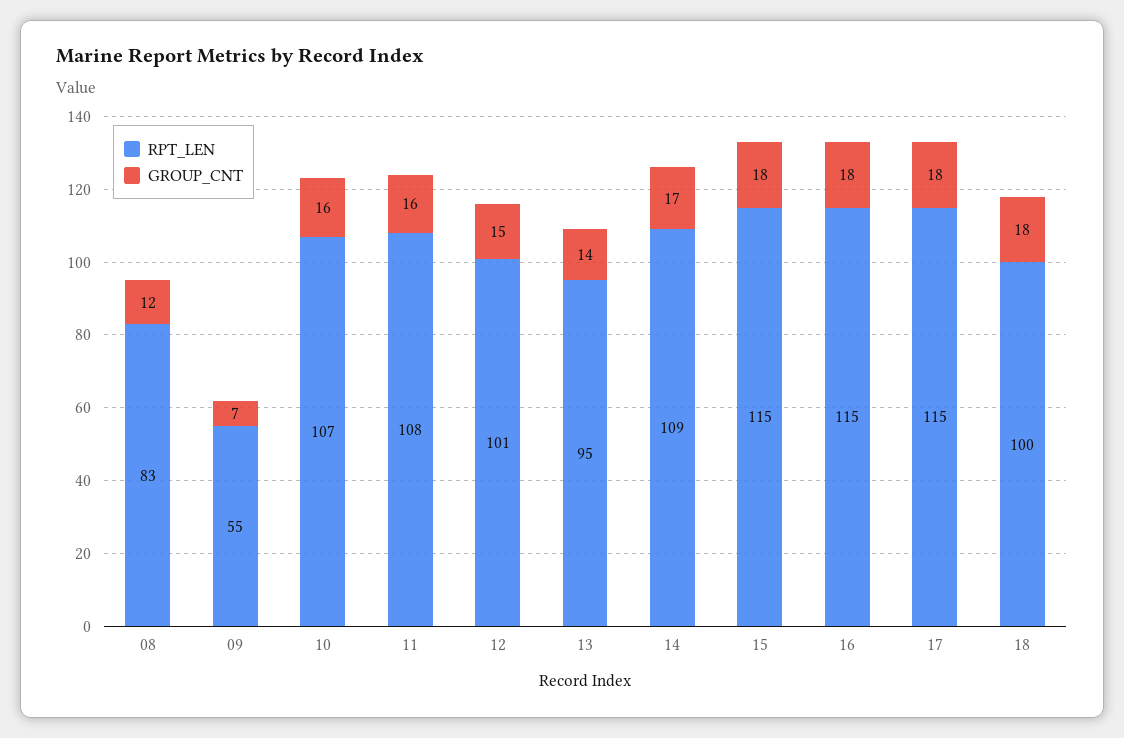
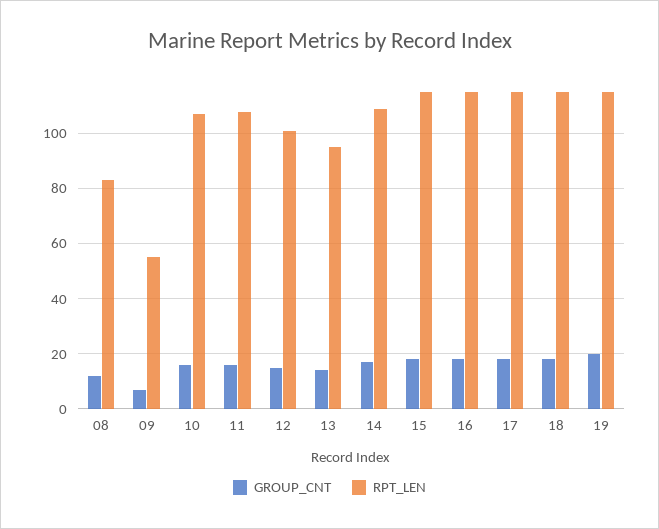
RPT_LEN, 18: 100 -> 115
GROUP_CNT, 19: none -> 20
RPT_LEN, 19: none -> 115

